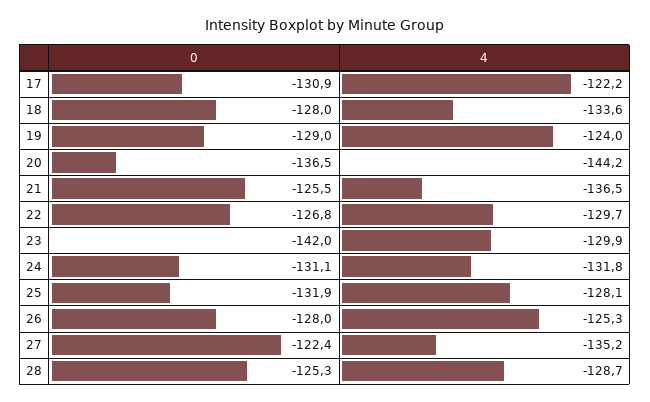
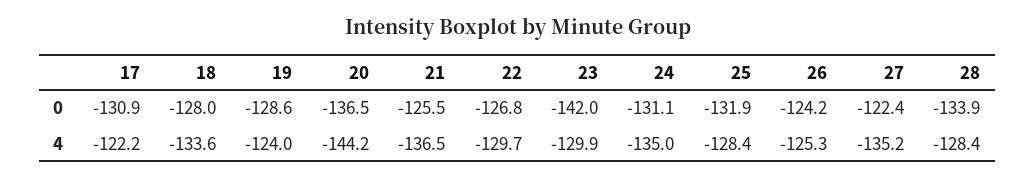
0, 19: -129 -> -128.6
4, 24: -131.8 -> -135
4, 25: -128.1 -> -128.4
0, 26: -128 -> -124.2
0, 28: -125.3 -> -133.9
4, 28: -128.7 -> -128.4

